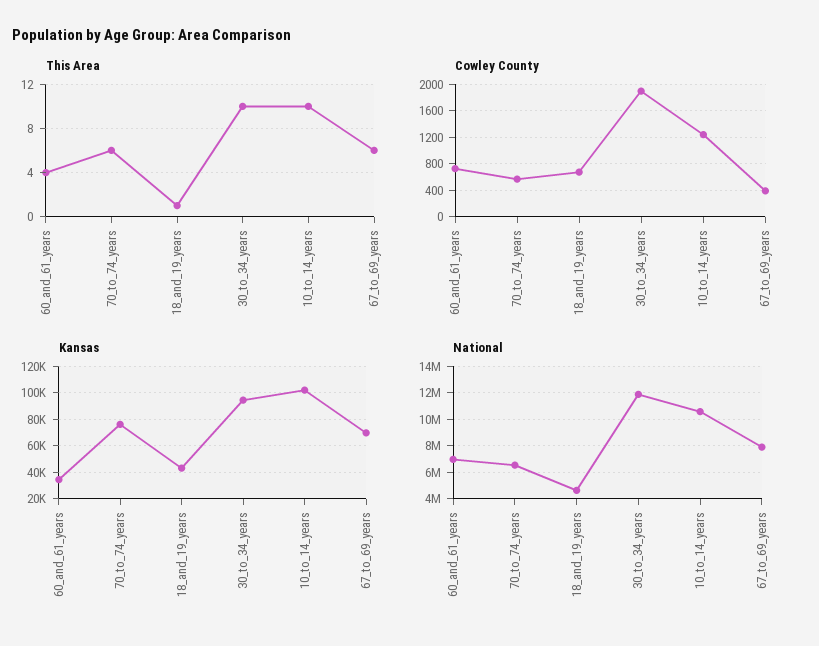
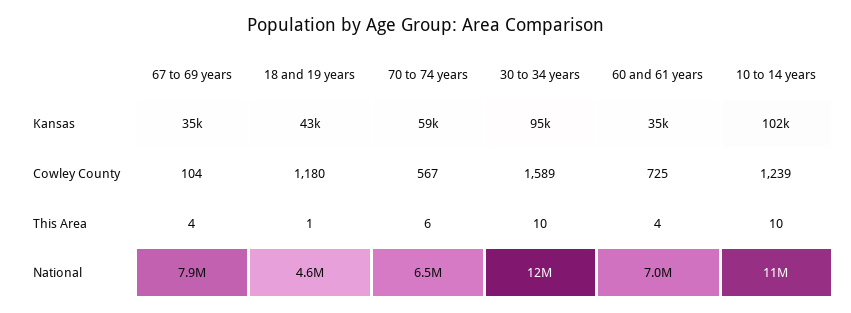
This Area, 67_to_69_years: 6 -> 4
Cowley County, 18_and_19_years: 700 -> 1180
Cowley County, 30_to_34_years: 1900 -> 1589
Cowley County, 67_to_69_years: 400 -> 104
Kansas, 70_to_74_years: 75000 -> 59000
Kansas, 67_to_69_years: 70000 -> 35000

